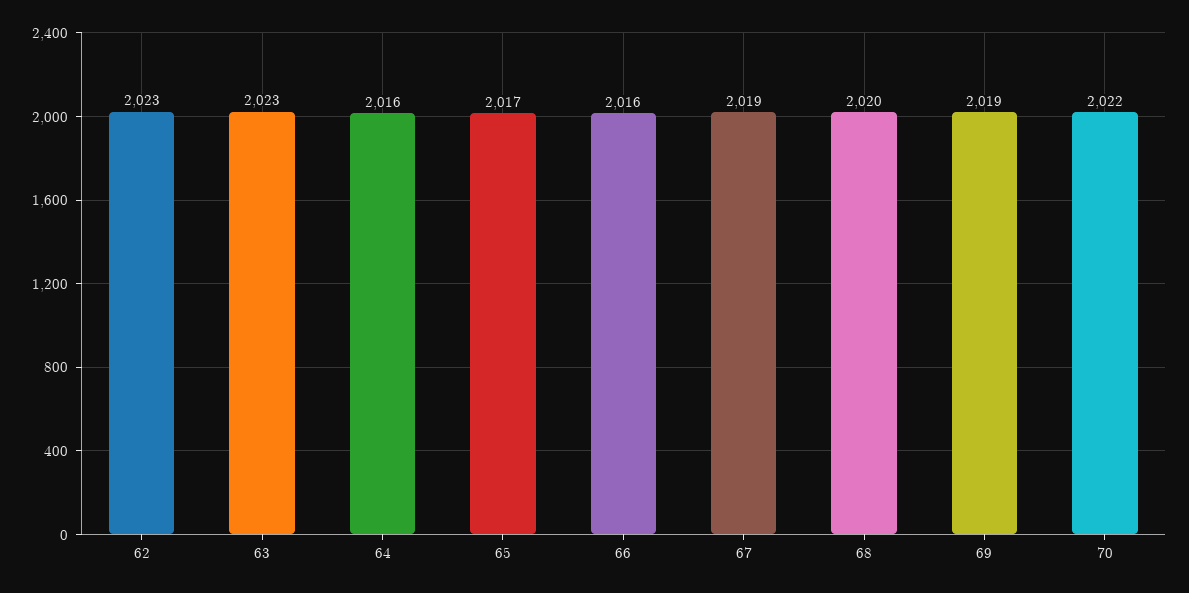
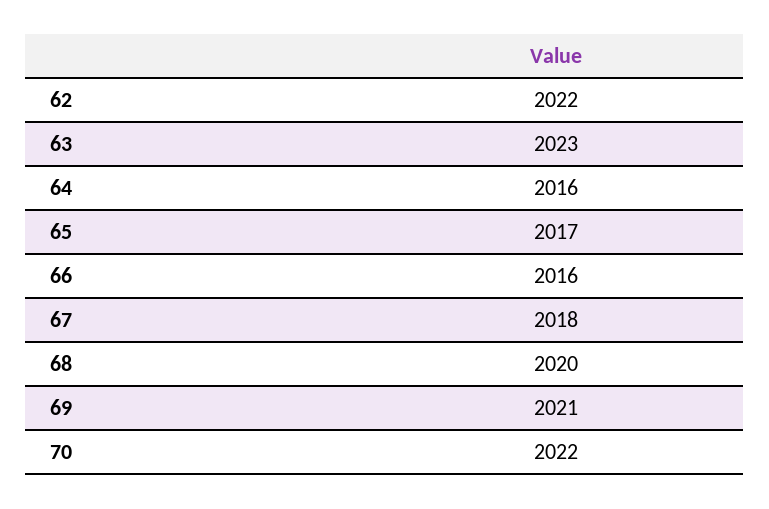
62: 2023 -> 2022
67: 2019 -> 2018
69: 2019 -> 2021

